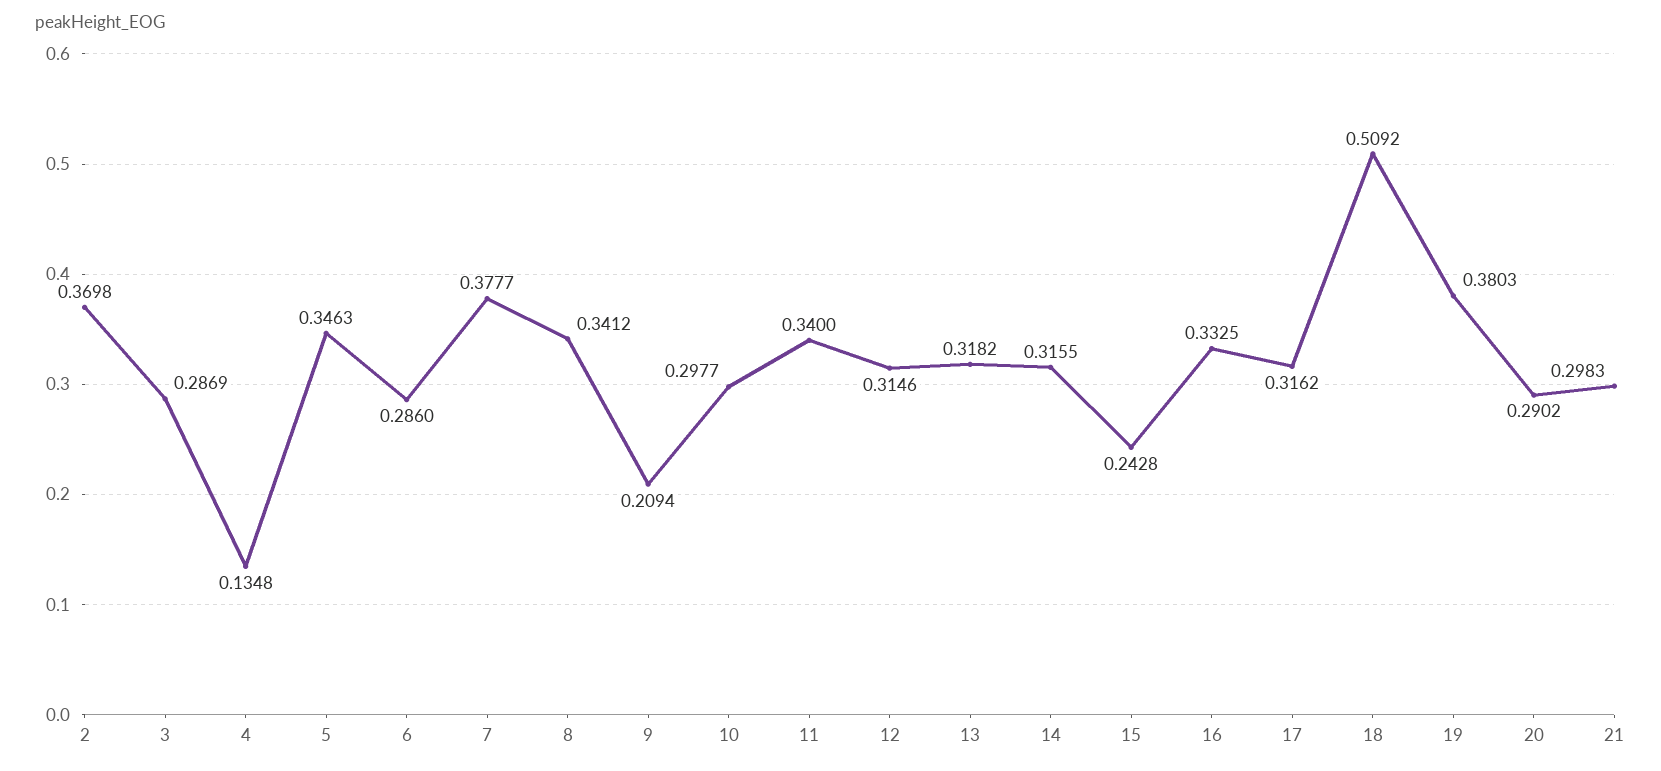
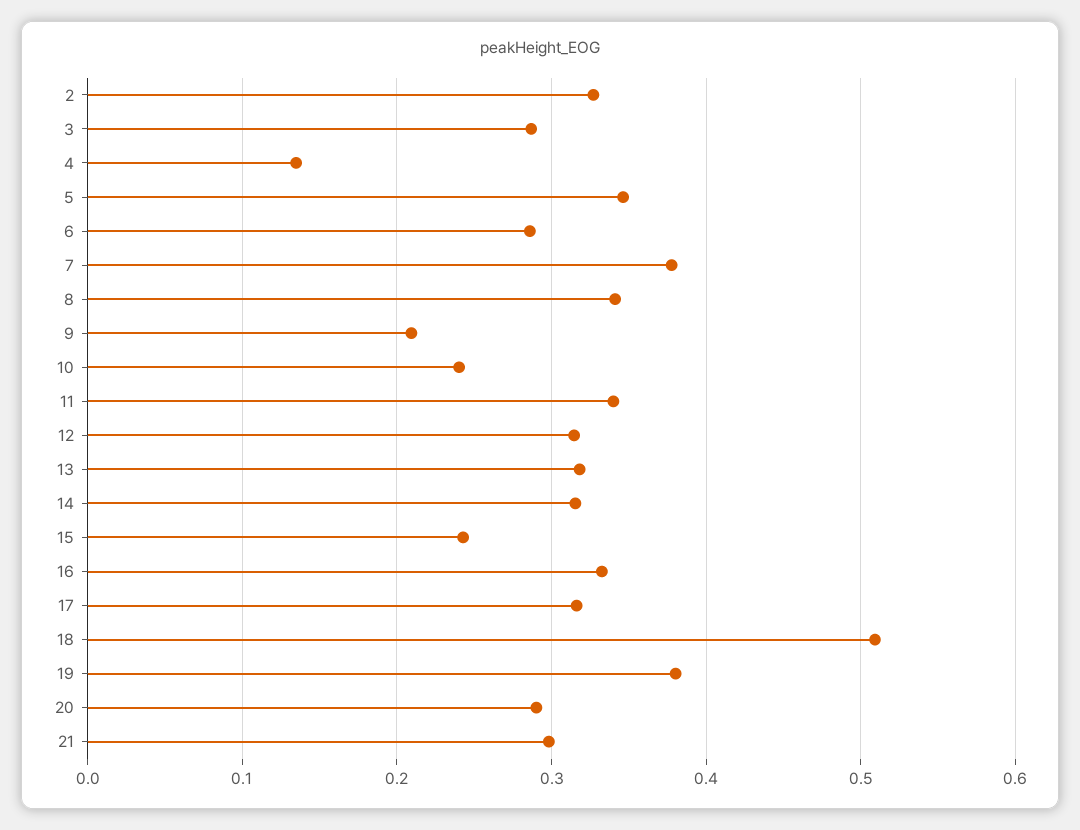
2: 0.3698 -> 0.33
10: 0.2977 -> 0.24

